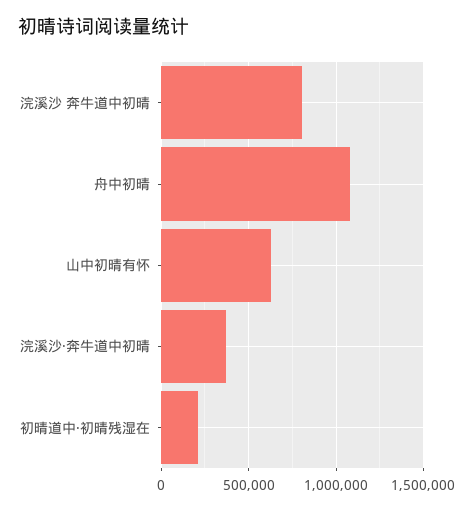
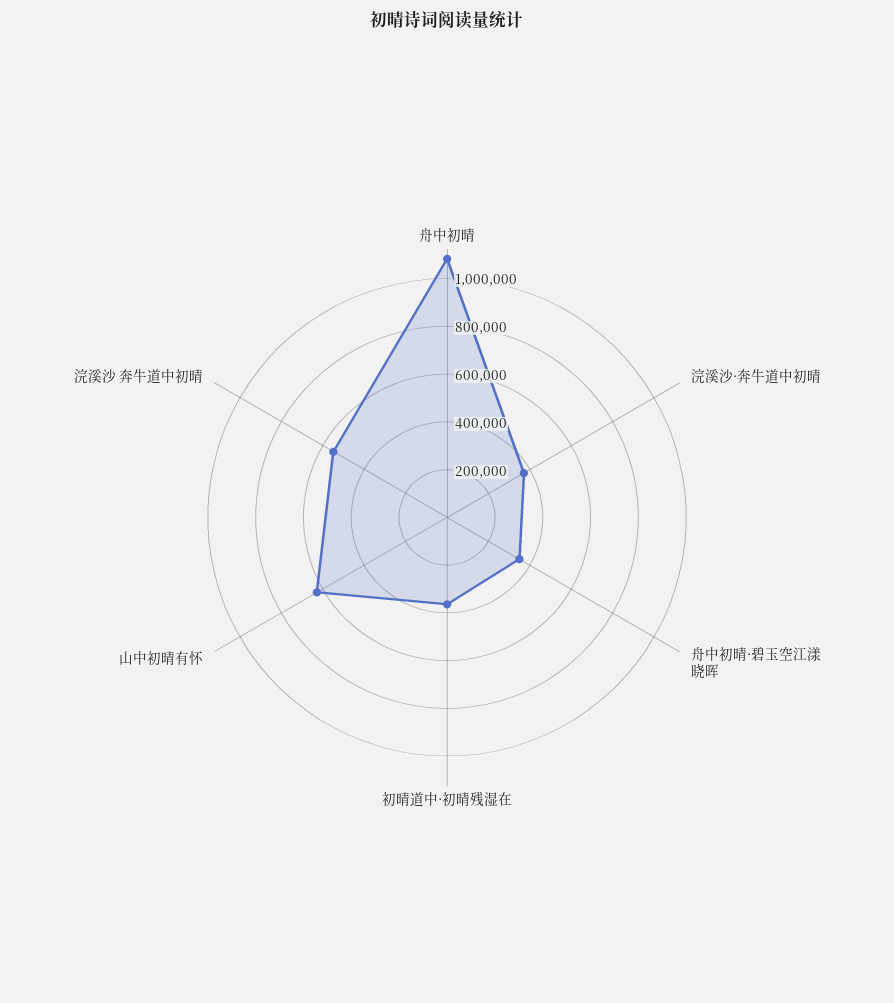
浣溪沙 奔牛道中初晴: 800000 -> 550000
初晴道中·初晴残湿在: 200000 -> 350000
舟中初晴·碧玉空江漾晓晖: none -> 350000

